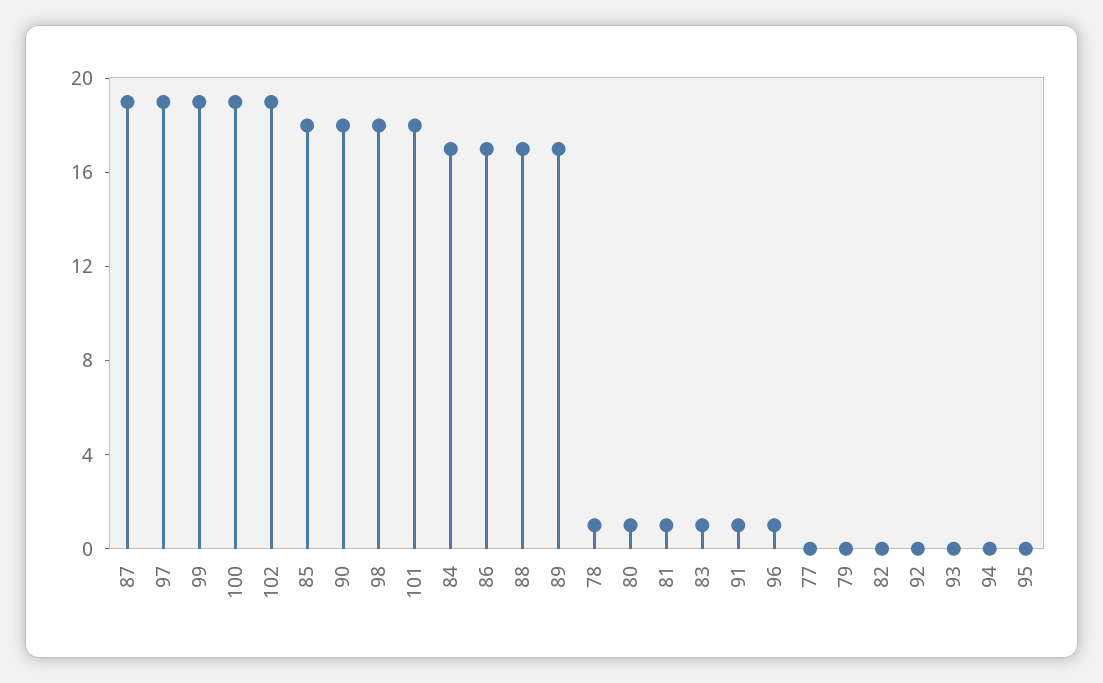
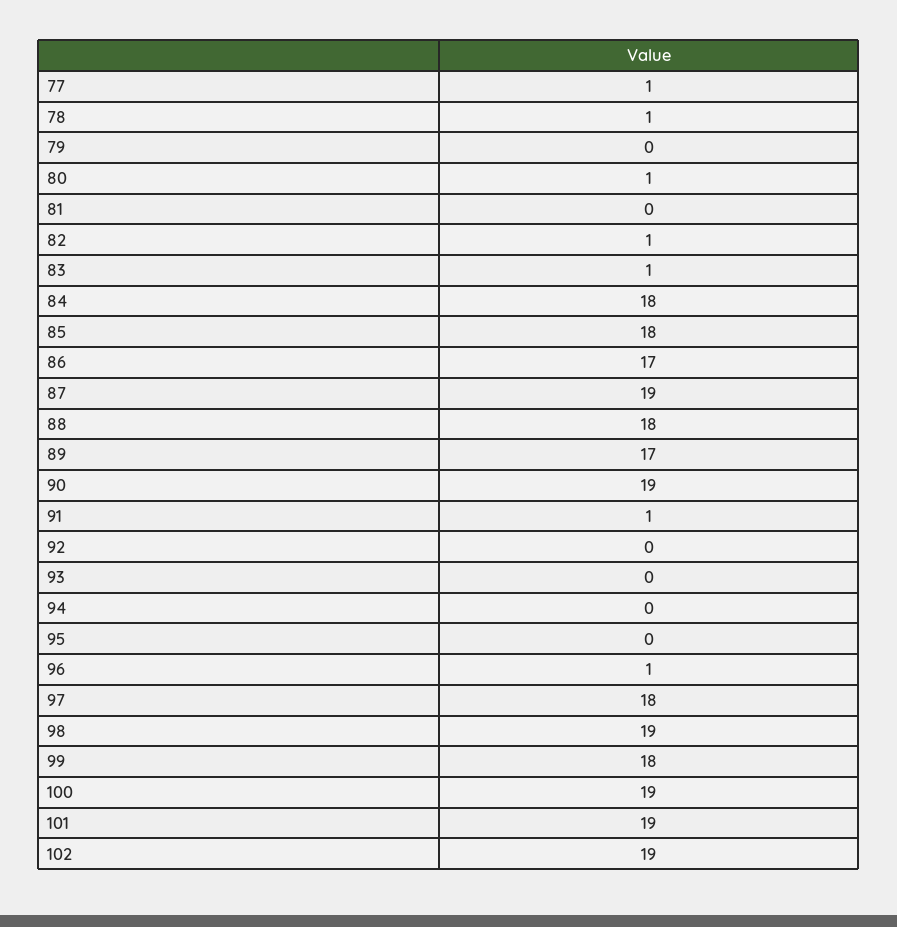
97: 19 -> 18
99: 19 -> 18
90: 18 -> 19
98: 18 -> 19
101: 18 -> 19
84: 17 -> 18
88: 17 -> 18
81: 1 -> 0
77: 0 -> 1
82: 0 -> 1

